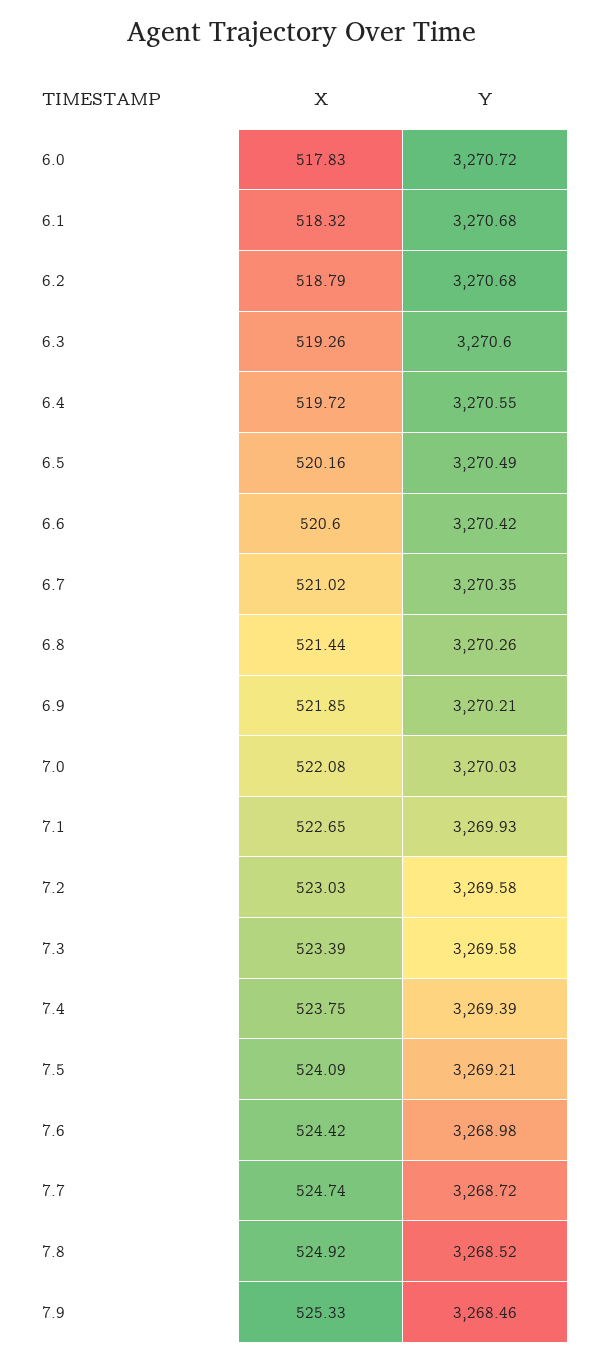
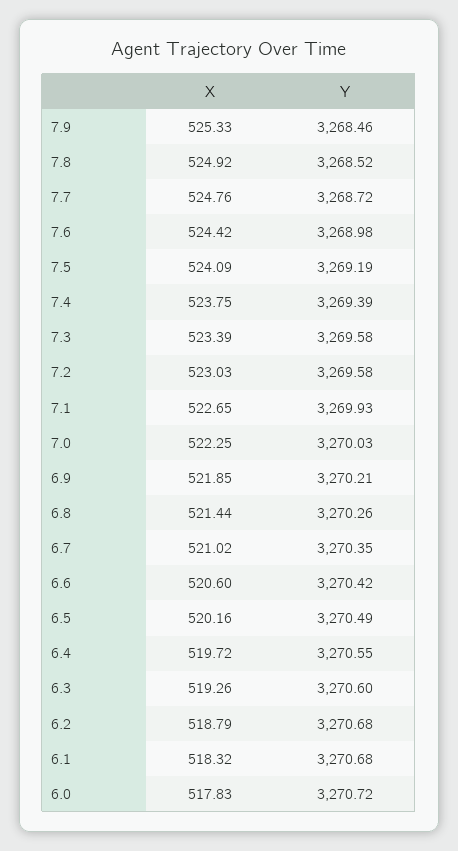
X, 7.0: 522.08 -> 522.25
Y, 7.5: 3269.21 -> 3269.19
X, 7.7: 524.74 -> 524.76

